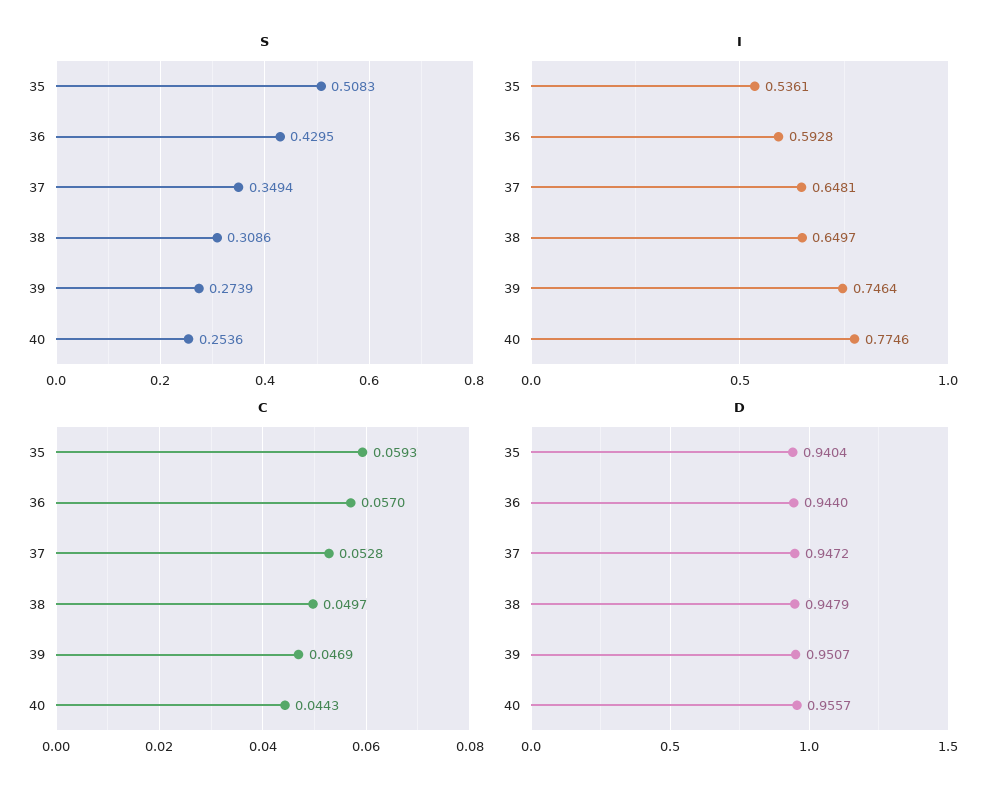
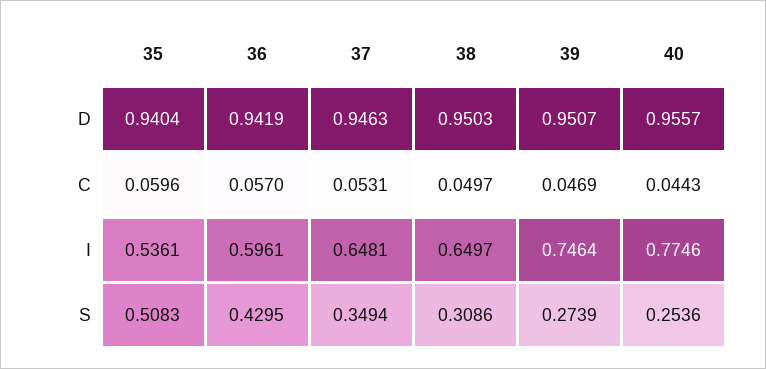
I, 36: 0.5928 -> 0.5961
C, 35: 0.0593 -> 0.0596
C, 37: 0.0528 -> 0.0531
D, 36: 0.944 -> 0.9419
D, 37: 0.9472 -> 0.9463
D, 38: 0.9479 -> 0.9503

